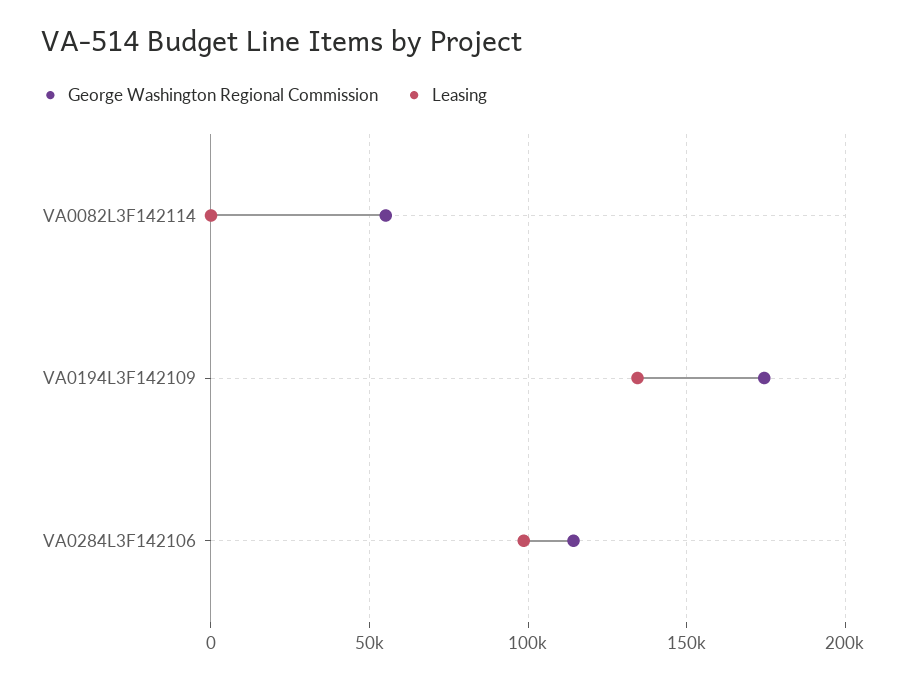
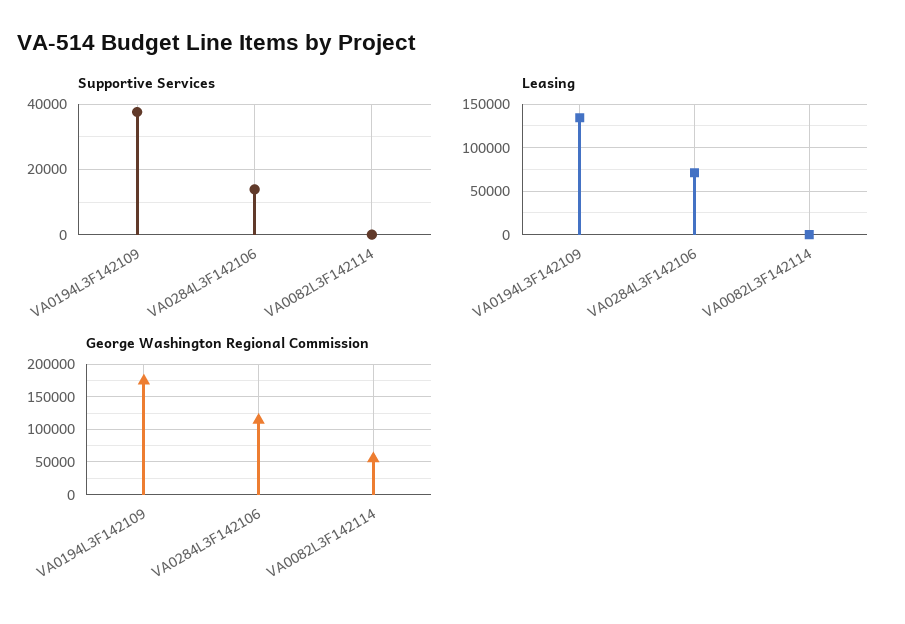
Leasing, VA0284L3F142106: 100000 -> 70000
Supportive Services, VA0194L3F142109: none -> 38000
Supportive Services, VA0284L3F142106: none -> 14000
Supportive Services, VA0082L3F142114: none -> 0

